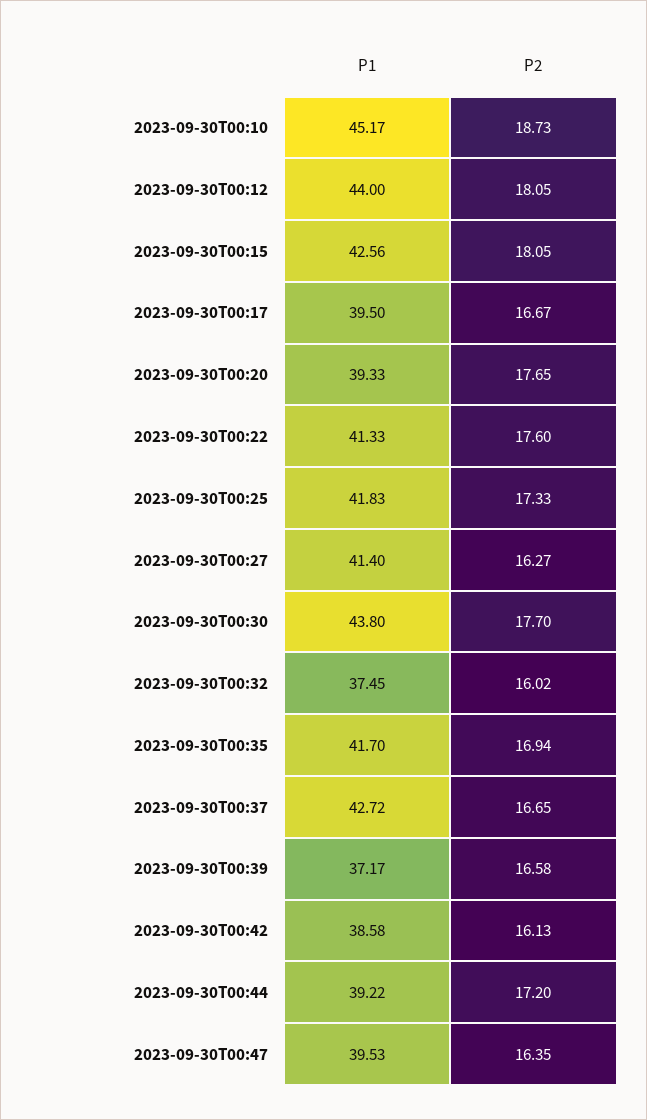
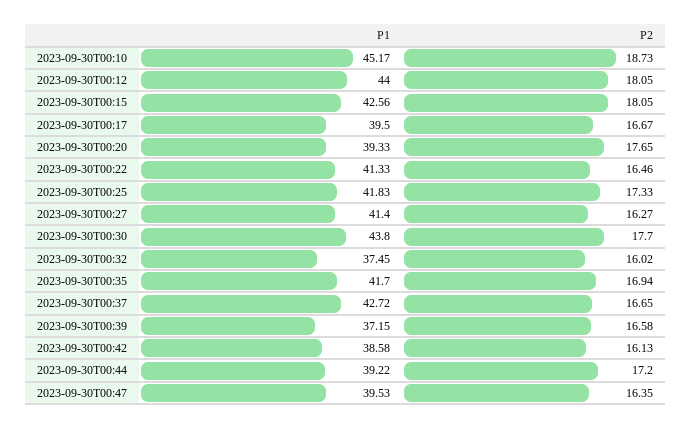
P2, 2023-09-30T00:22: 17.6 -> 16.46
P1, 2023-09-30T00:39: 37.17 -> 37.15

